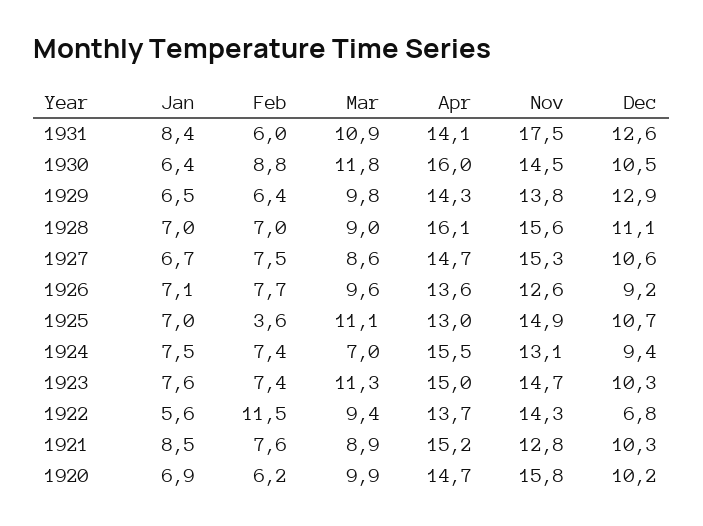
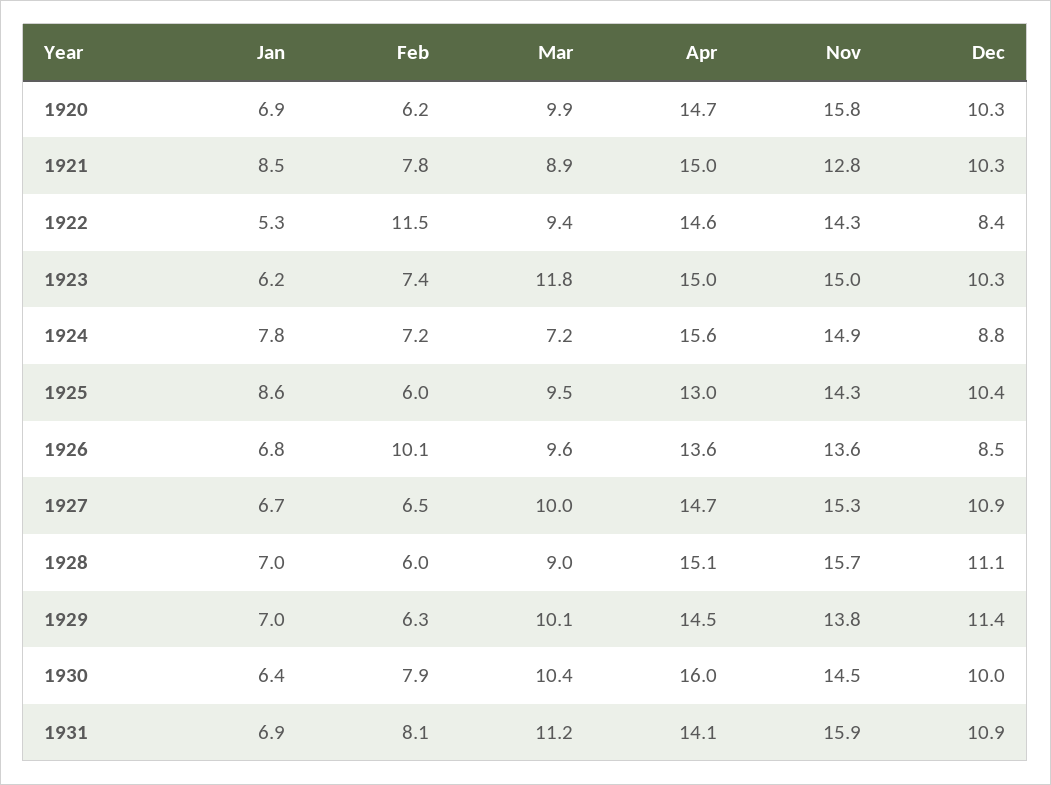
Jan, 1931: 8.4 -> 6.9
Feb, 1931: 6 -> 8.1
Mar, 1931: 10.9 -> 11.2
Nov, 1931: 17.5 -> 15.9
Dec, 1931: 12.6 -> 10.9
Feb, 1930: 8.8 -> 7.9
Mar, 1930: 11.8 -> 10.4
Dec, 1930: 10.5 -> 10
Jan, 1929: 6.5 -> 7
Feb, 1929: 6.4 -> 6.3
Mar, 1929: 9.8 -> 10.1
Apr, 1929: 14.3 -> 14.5
Dec, 1929: 12.9 -> 11.4
Feb, 1928: 7 -> 6
Apr, 1928: 16.1 -> 15.1
Nov, 1928: 15.6 -> 15.7
Feb, 1927: 7.5 -> 6.5
Mar, 1927: 8.6 -> 10
Dec, 1927: 10.6 -> 10.9
Jan, 1926: 7.1 -> 6.8
Feb, 1926: 7.7 -> 10.1
Nov, 1926: 12.6 -> 13.6
Dec, 1926: 9.2 -> 8.5
Jan, 1925: 7 -> 8.6
Feb, 1925: 3.6 -> 6
Mar, 1925: 11.1 -> 9.5
Nov, 1925: 14.9 -> 14.3
Dec, 1925: 10.7 -> 10.4
Jan, 1924: 7.5 -> 7.8
Feb, 1924: 7.4 -> 7.2
Mar, 1924: 7 -> 7.2
Apr, 1924: 15.5 -> 15.6
Nov, 1924: 13.1 -> 14.9
Dec, 1924: 9.4 -> 8.8
Jan, 1923: 7.6 -> 6.2
Mar, 1923: 11.3 -> 11.8
Nov, 1923: 14.7 -> 15
Jan, 1922: 5.6 -> 5.3
Apr, 1922: 13.7 -> 14.6
Dec, 1922: 6.8 -> 8.4
Feb, 1921: 7.6 -> 7.8
Apr, 1921: 15.2 -> 15
Dec, 1920: 10.2 -> 10.3

